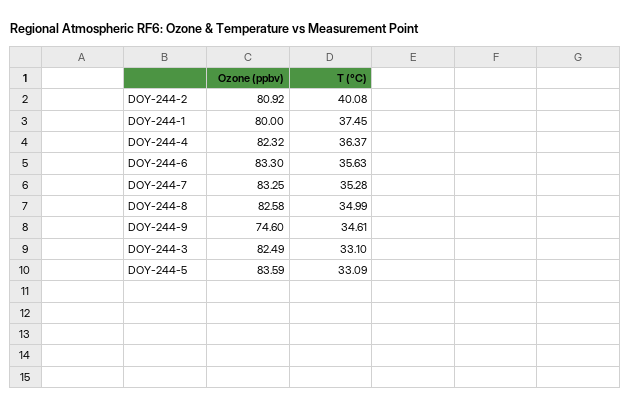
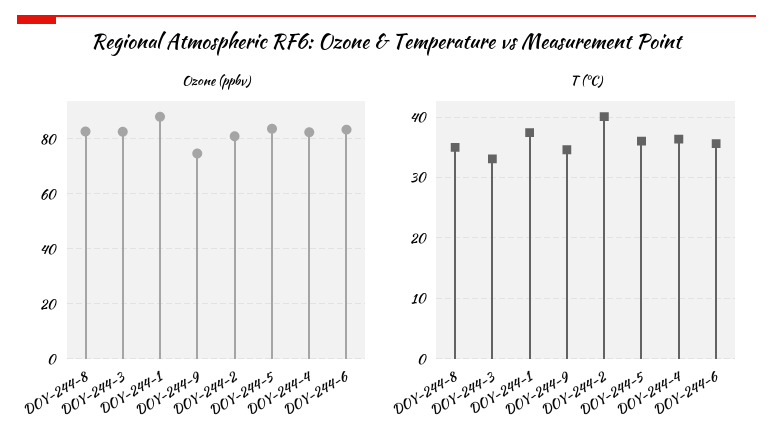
Ozone (ppbv), DOY-244-1: 80 -> 87.5
Ozone (ppbv), DOY-244-7: 83.25 -> none
T (°C), DOY-244-7: 35.28 -> none
T (°C), DOY-244-5: 33.09 -> 36

